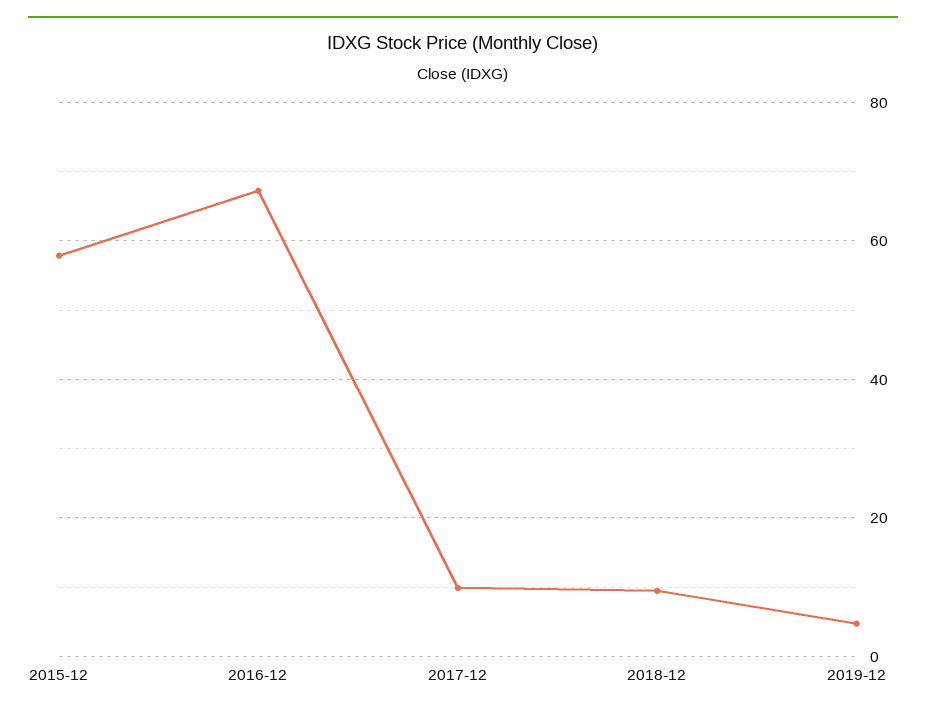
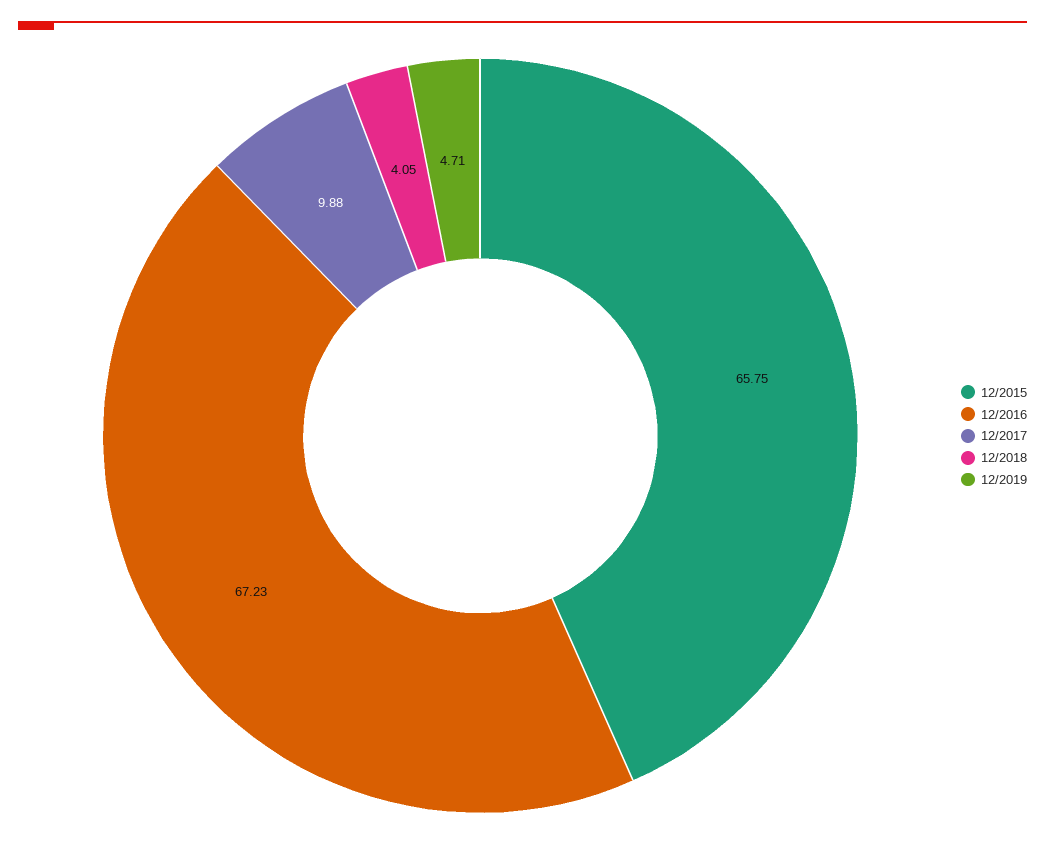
2015-12: 58 -> 65.75
2018-12: 10 -> 4.05

